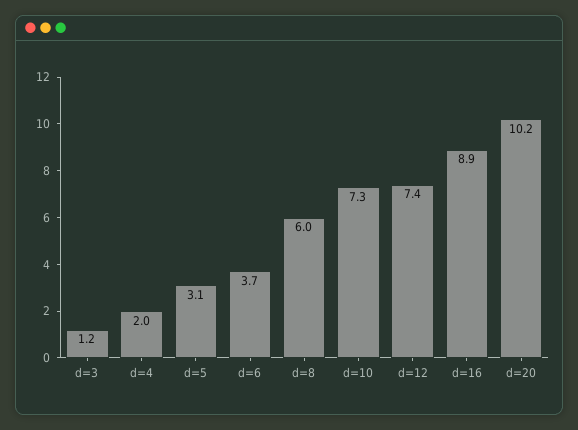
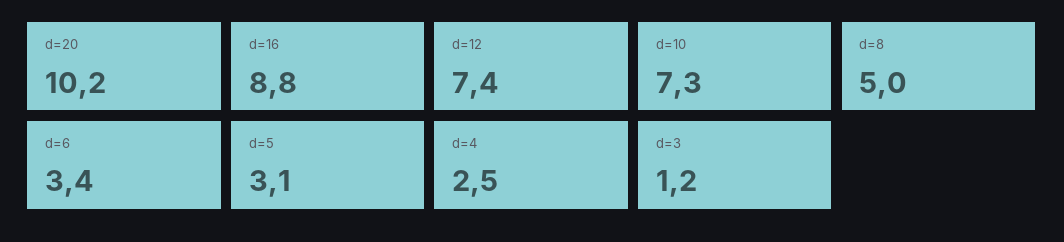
d=4: 2 -> 2.5
d=6: 3.7 -> 3.4
d=8: 6 -> 5
d=16: 8.9 -> 8.8

